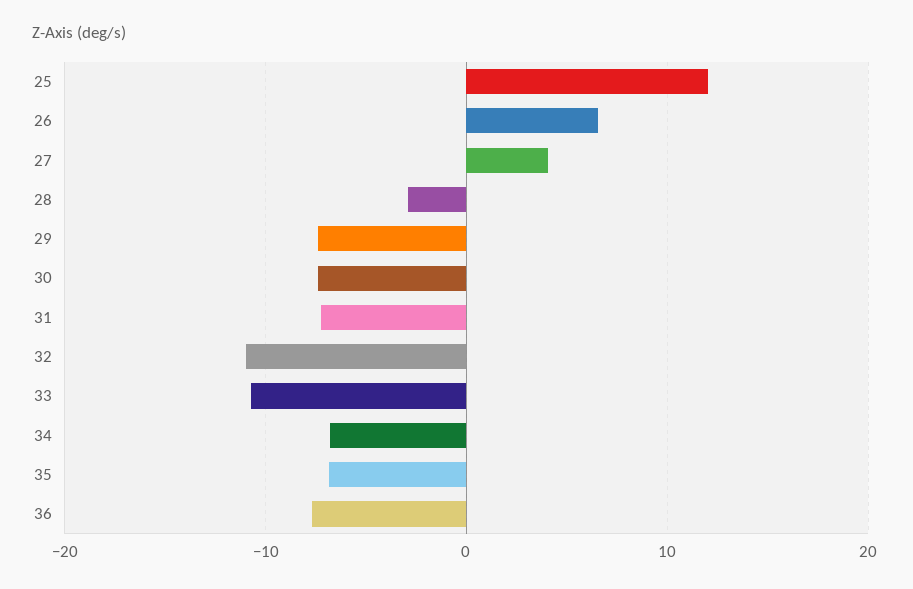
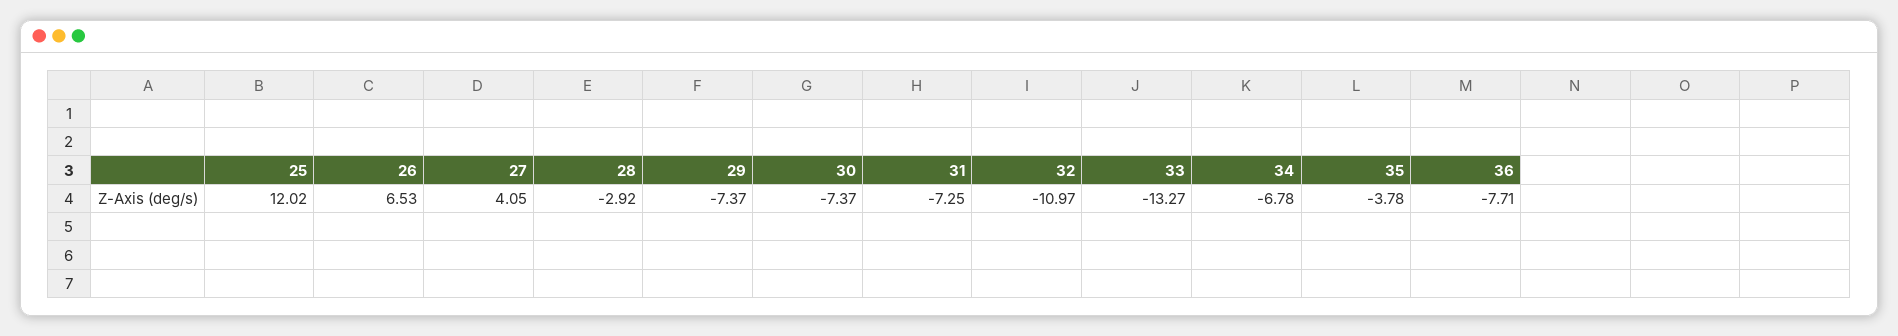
33: -11 -> -13.27
35: -7 -> -3.78

